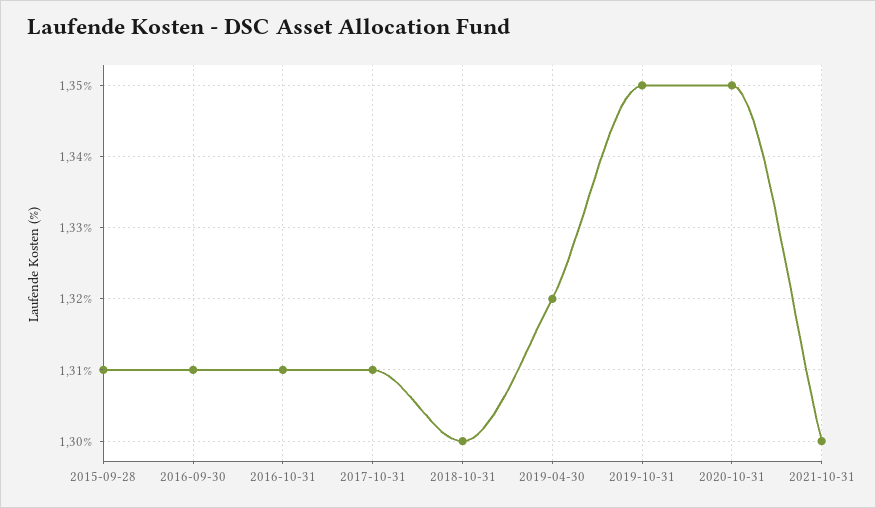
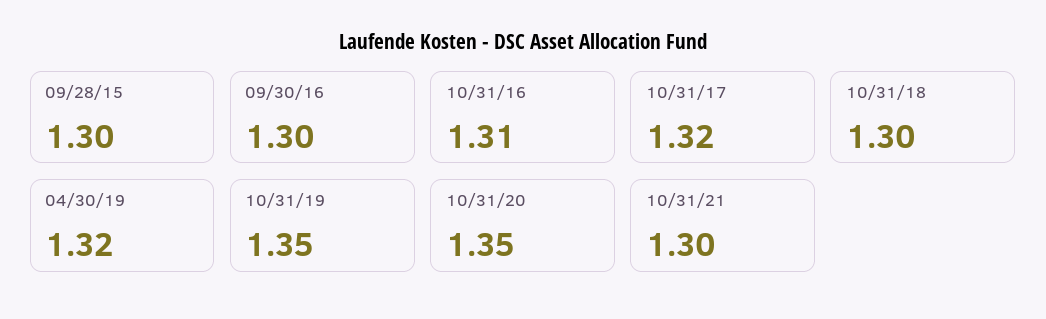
2015-09-28: 1.31 -> 1.3
2016-09-30: 1.31 -> 1.3
2017-10-31: 1.31 -> 1.32

